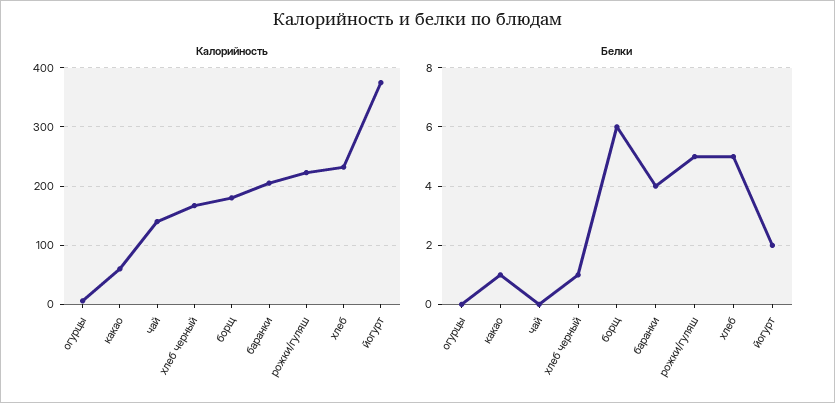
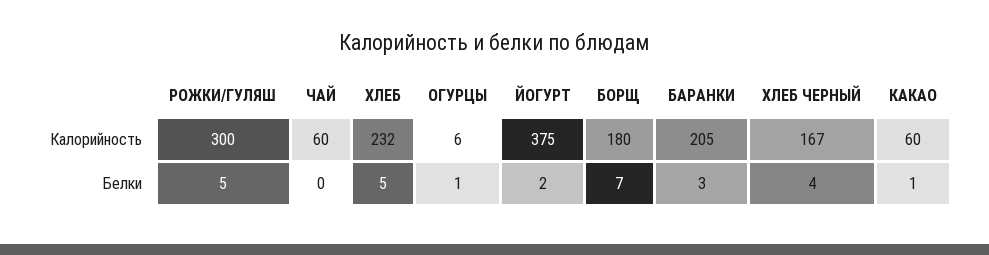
Калорийность, чай: 140 -> 60
Калорийность, рожки/гуляш: 220 -> 300
Белки, огурцы: 0 -> 1
Белки, хлеб черный: 1 -> 4
Белки, борщ: 6 -> 7
Белки, баранки: 4 -> 3

